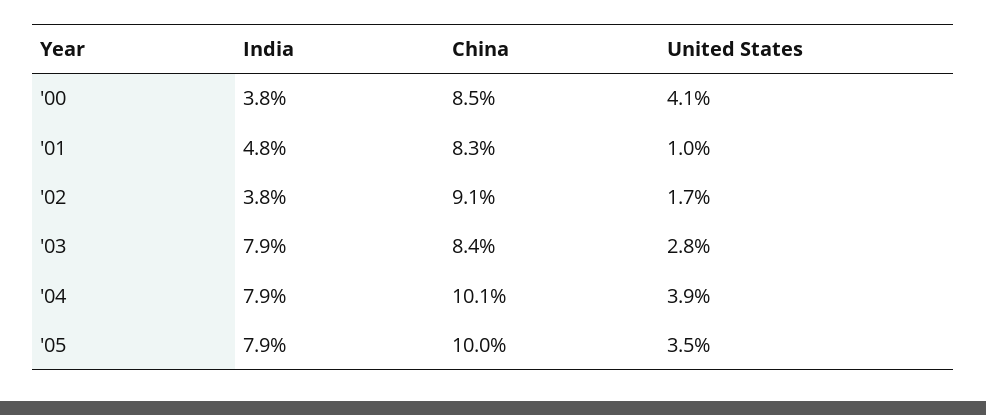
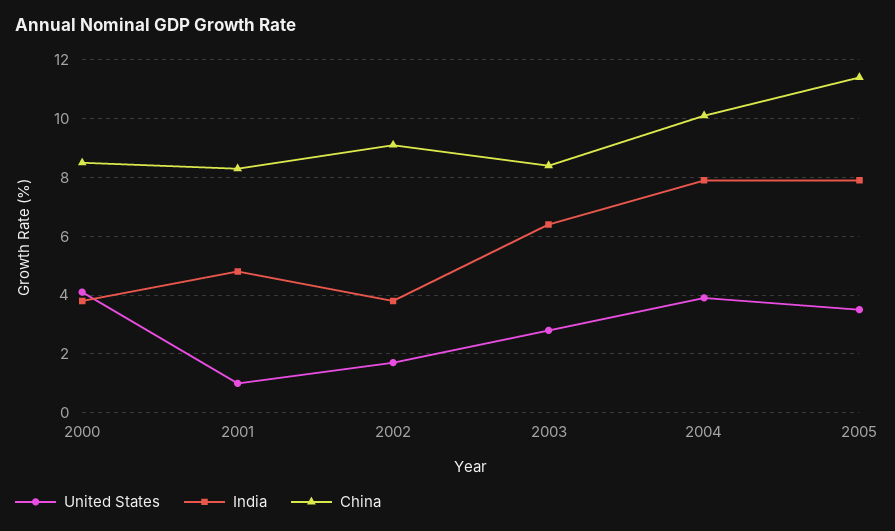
India, '03: 7.9 -> 6.5
China, '05: 10 -> 11.5

